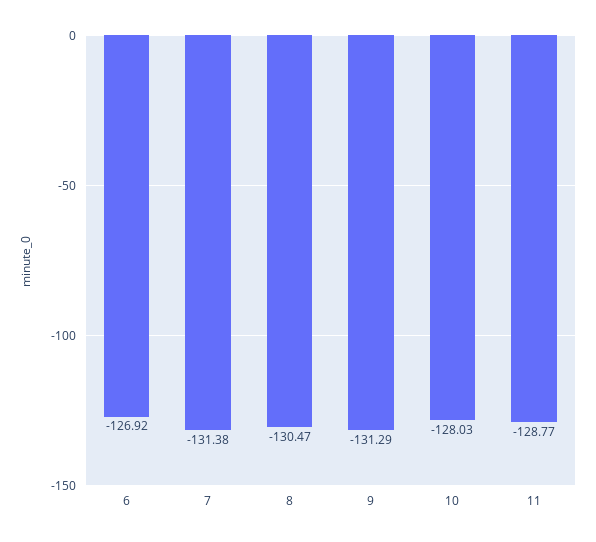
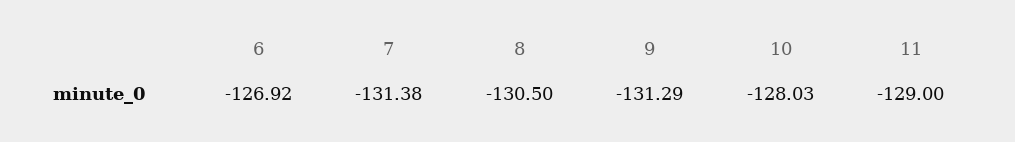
8: -130.47 -> -130.5
11: -128.77 -> -129

